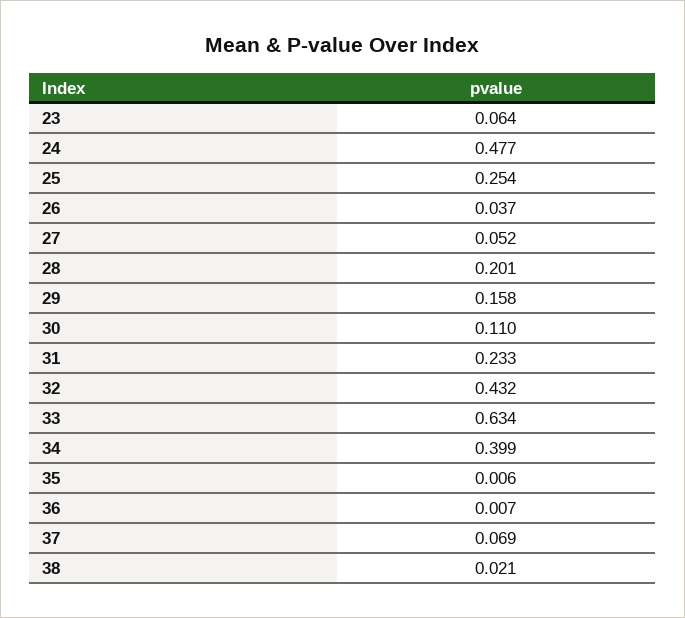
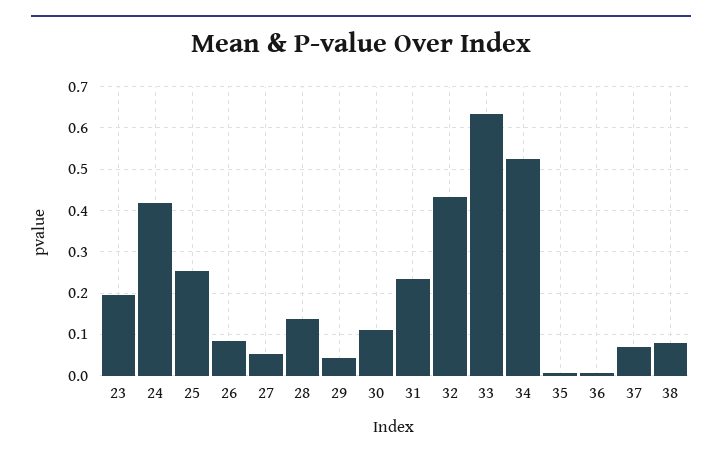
23: 0.064 -> 0.2
24: 0.477 -> 0.42
26: 0.037 -> 0.08
28: 0.201 -> 0.14
29: 0.158 -> 0.04
34: 0.399 -> 0.52
38: 0.021 -> 0.08

